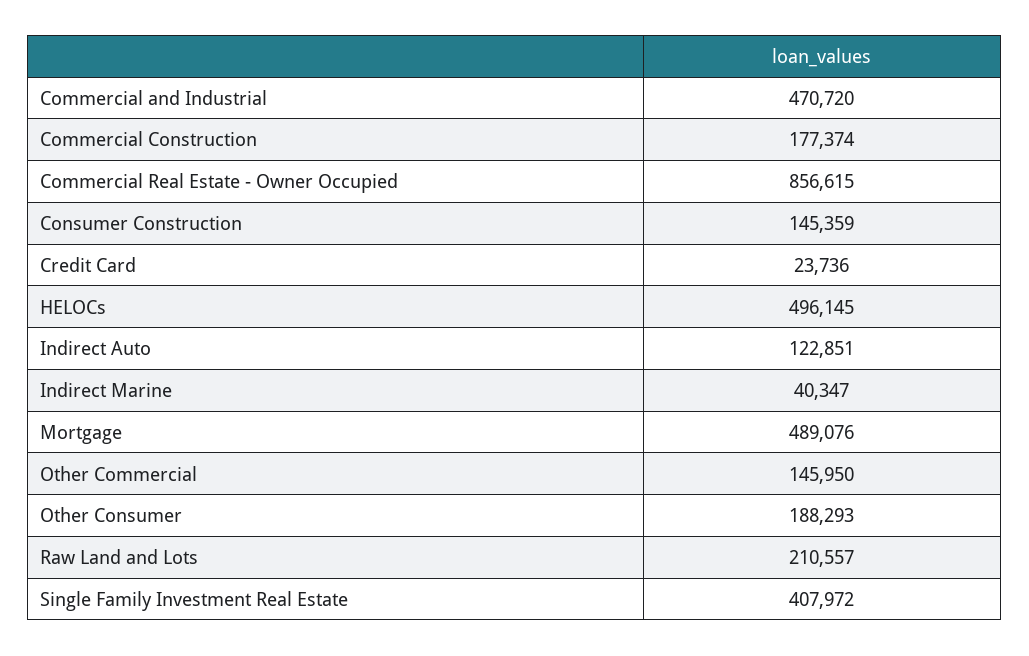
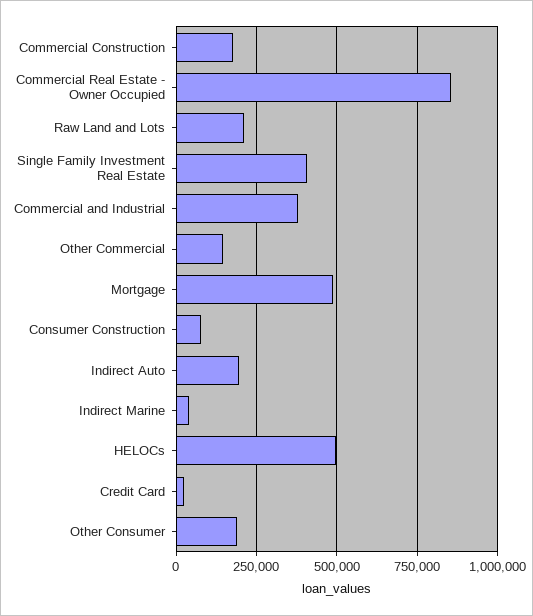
Commercial and Industrial: 470720 -> 375000
Consumer Construction: 145359 -> 75000
Indirect Auto: 122851 -> 200000

